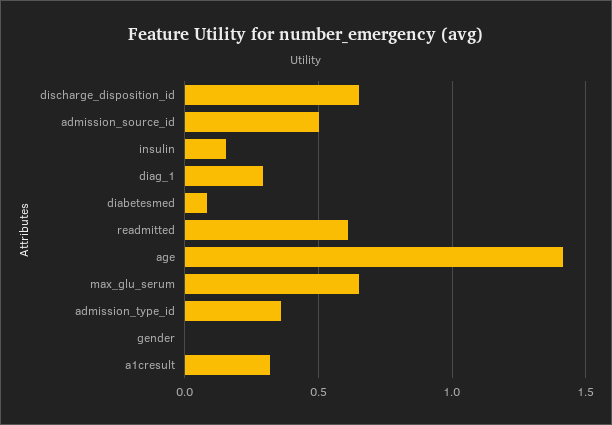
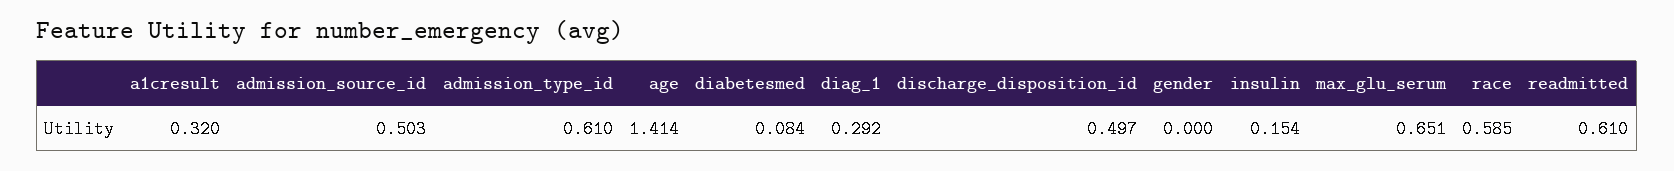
discharge_disposition_id: 0.65 -> 0.497
admission_type_id: 0.35 -> 0.61
race: none -> 0.585

